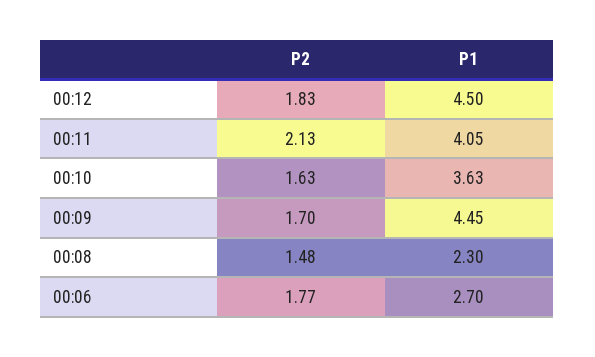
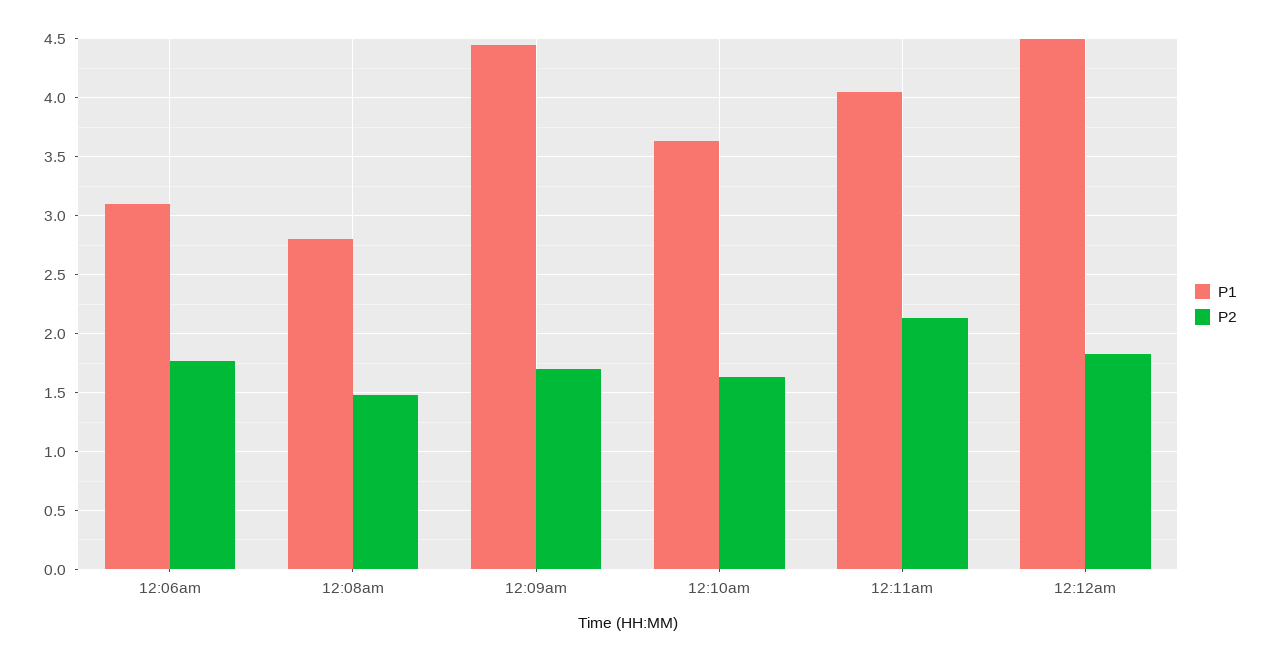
P1, 00:08: 2.3 -> 2.8
P1, 00:06: 2.7 -> 3.1

